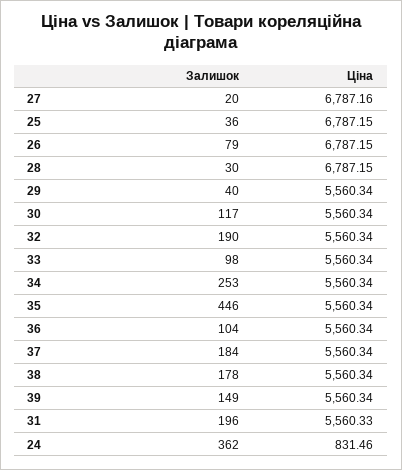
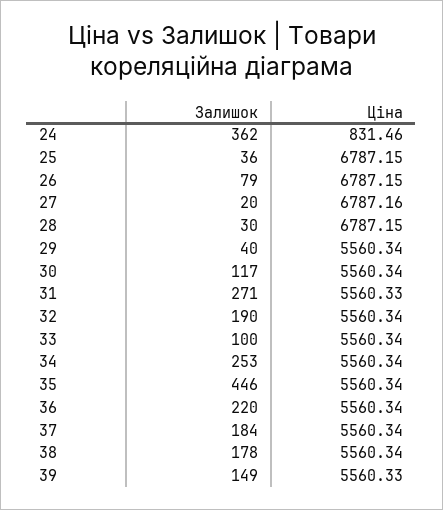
Залишок, 33: 98 -> 100
Залишок, 36: 104 -> 220
Ціна, 39: 5560.34 -> 5560.33
Залишок, 31: 196 -> 271

